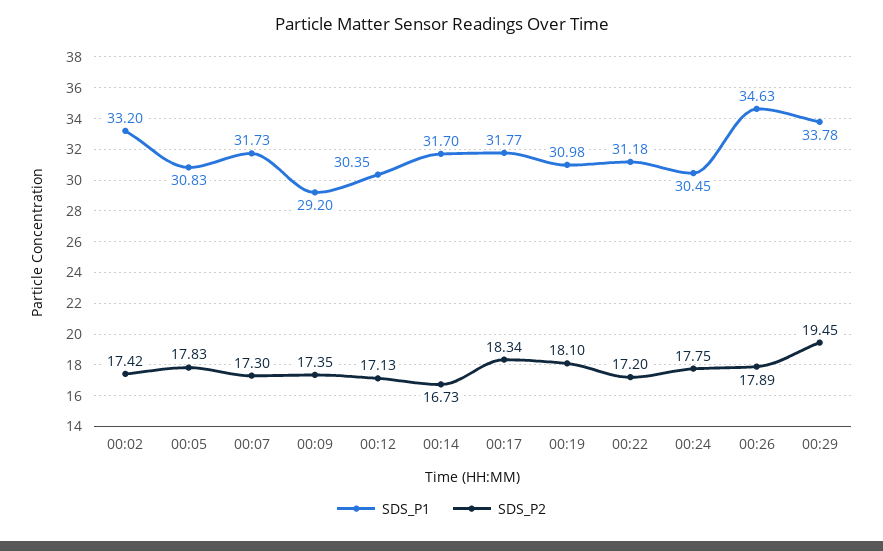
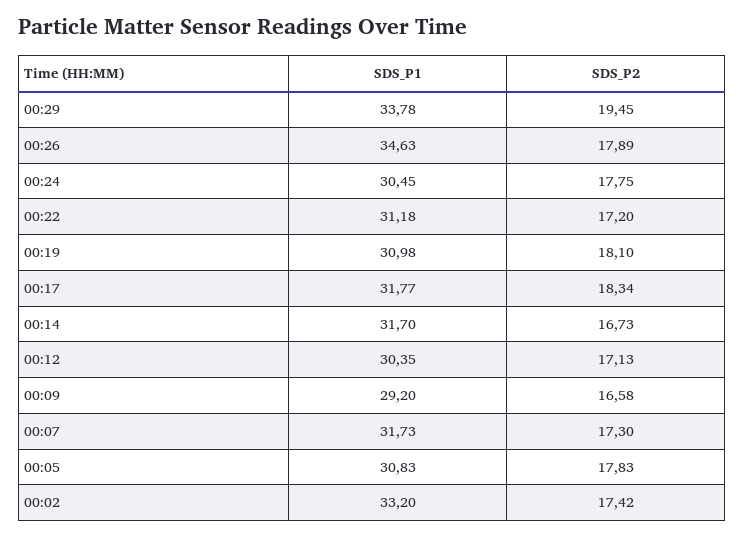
SDS_P2, 00:09: 17.35 -> 16.58

